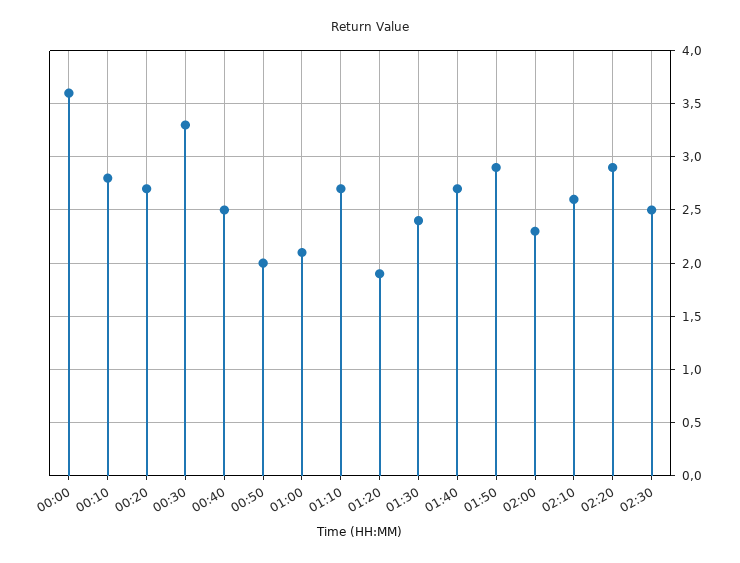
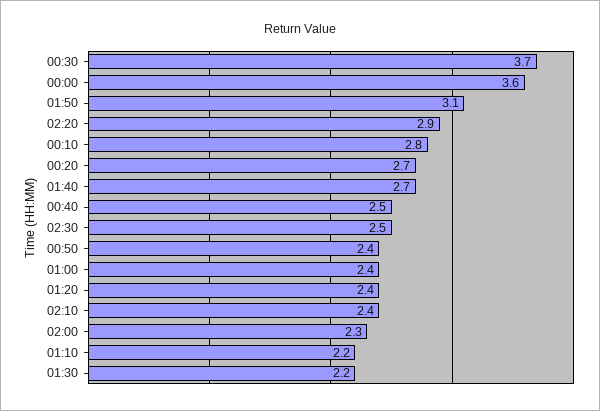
00:30: 3.3 -> 3.7
00:50: 2 -> 2.4
01:00: 2.1 -> 2.4
01:10: 2.7 -> 2.2
01:20: 1.9 -> 2.4
01:30: 2.4 -> 2.2
01:50: 2.9 -> 3.1
02:10: 2.6 -> 2.4

